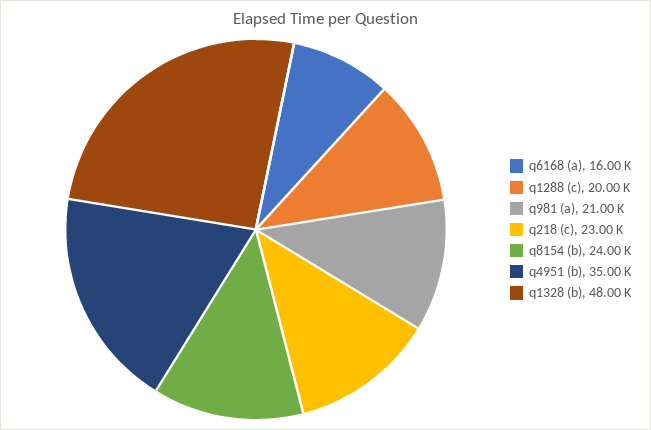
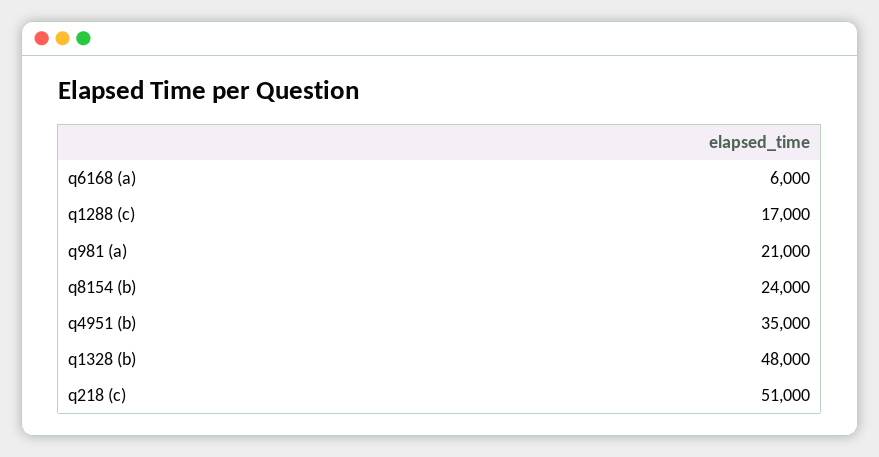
q6168 (a): 16000 -> 6000
q1288 (c): 20000 -> 17000
q218 (c): 23000 -> 51000

